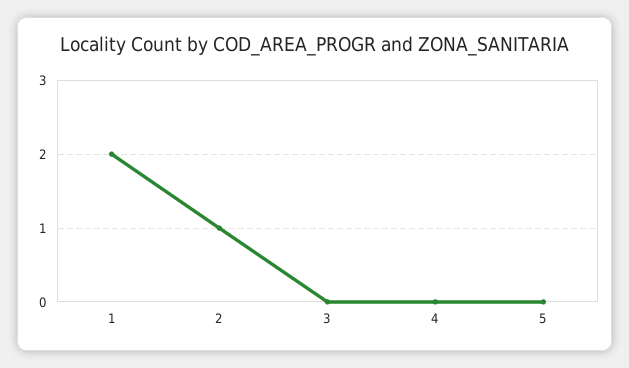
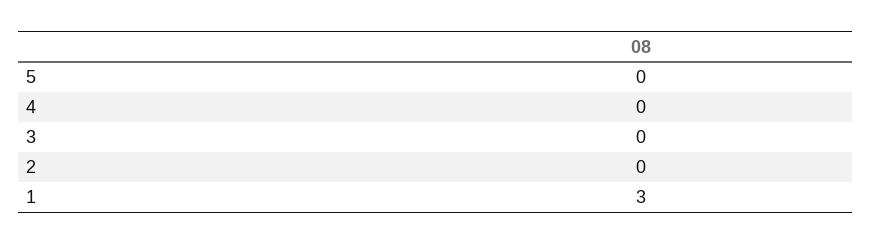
1: 2 -> 3
2: 1 -> 0

